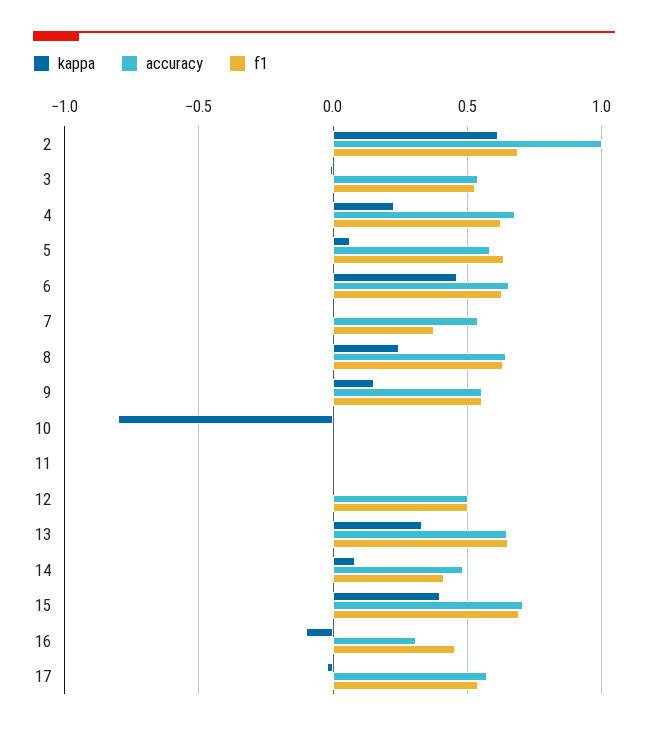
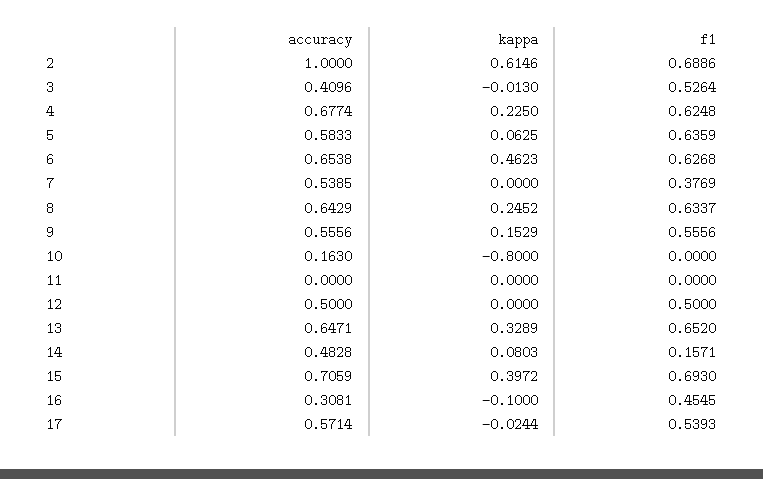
accuracy, 3: 0.55 -> 0.4096
accuracy, 10: 0 -> 0.163
f1, 14: 0.4 -> 0.1571

